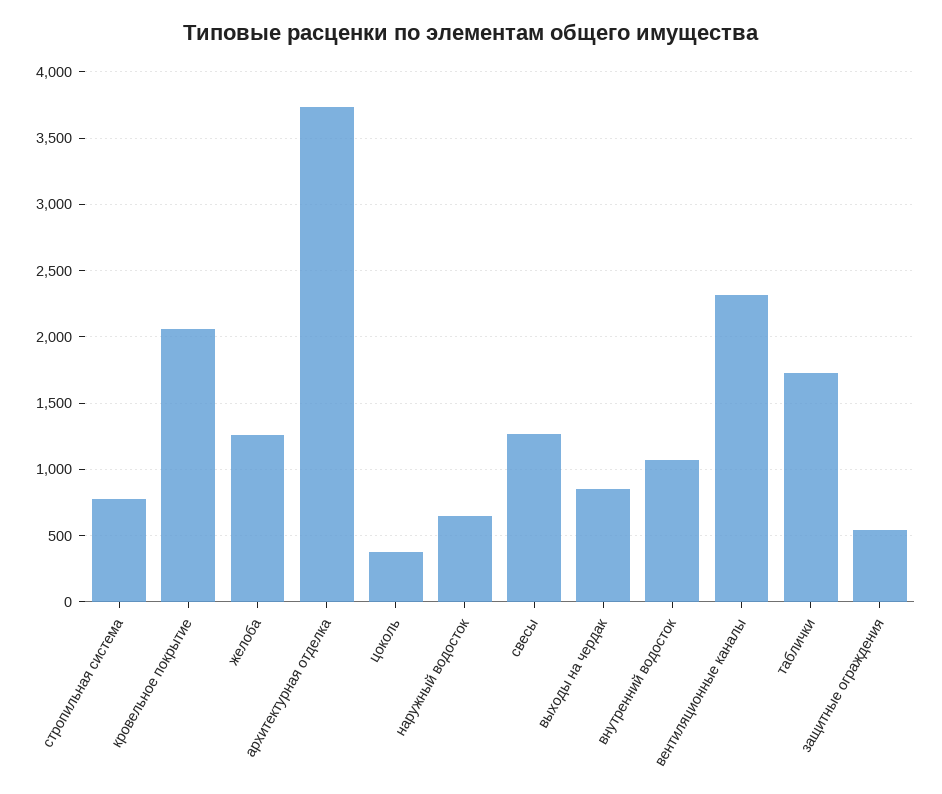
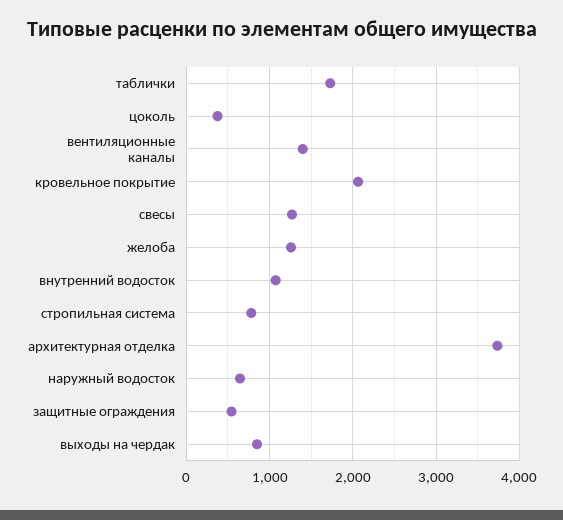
вентиляционные каналы: 2300 -> 1400

